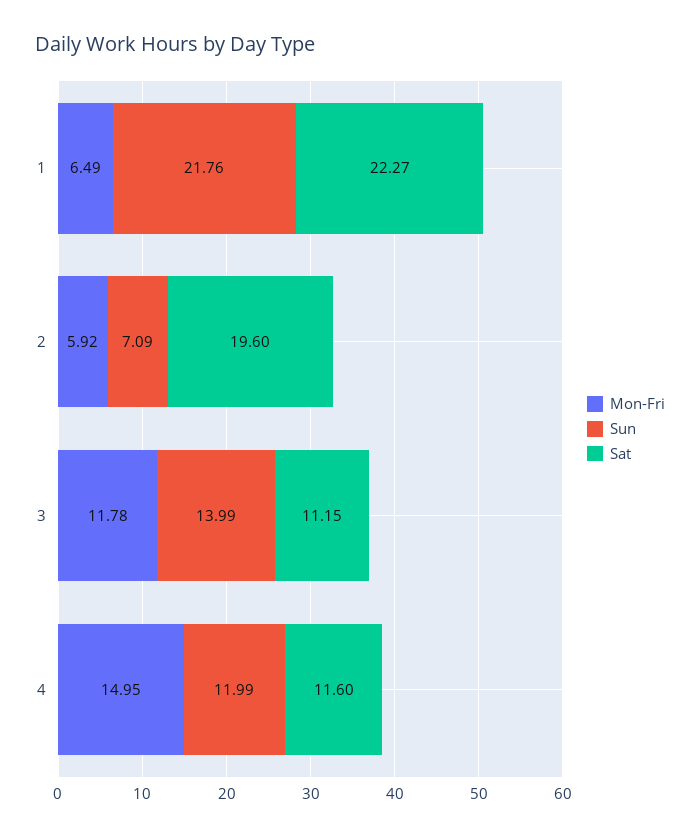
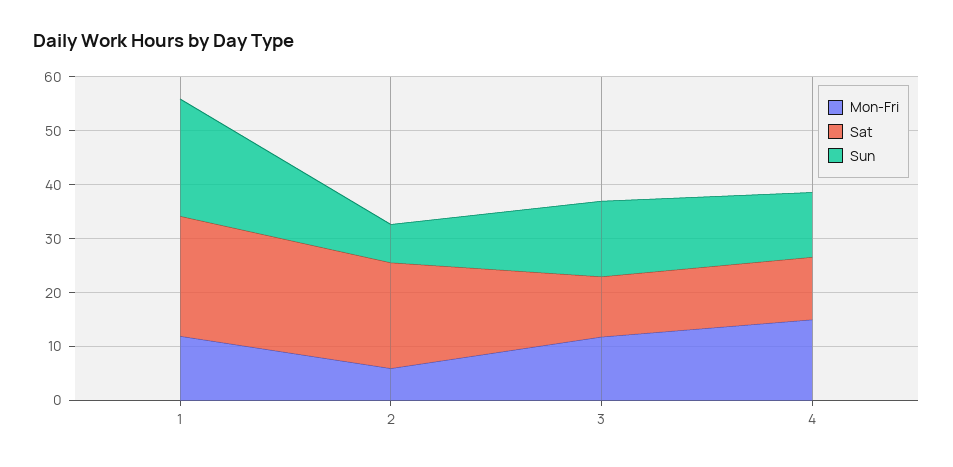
Mon-Fri, 1: 6.49 -> 12

